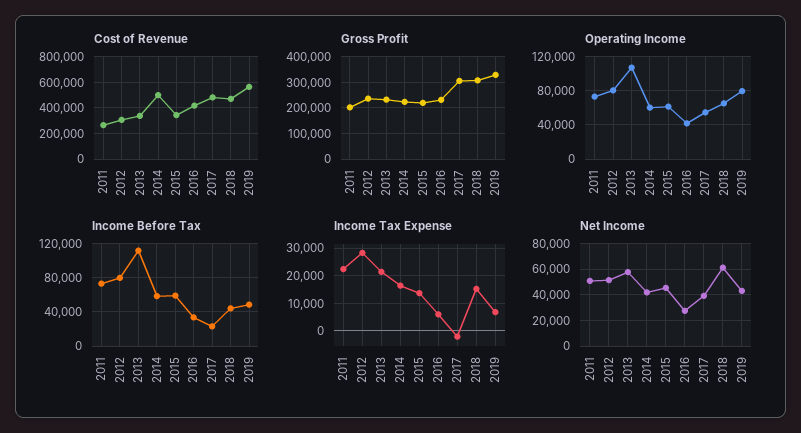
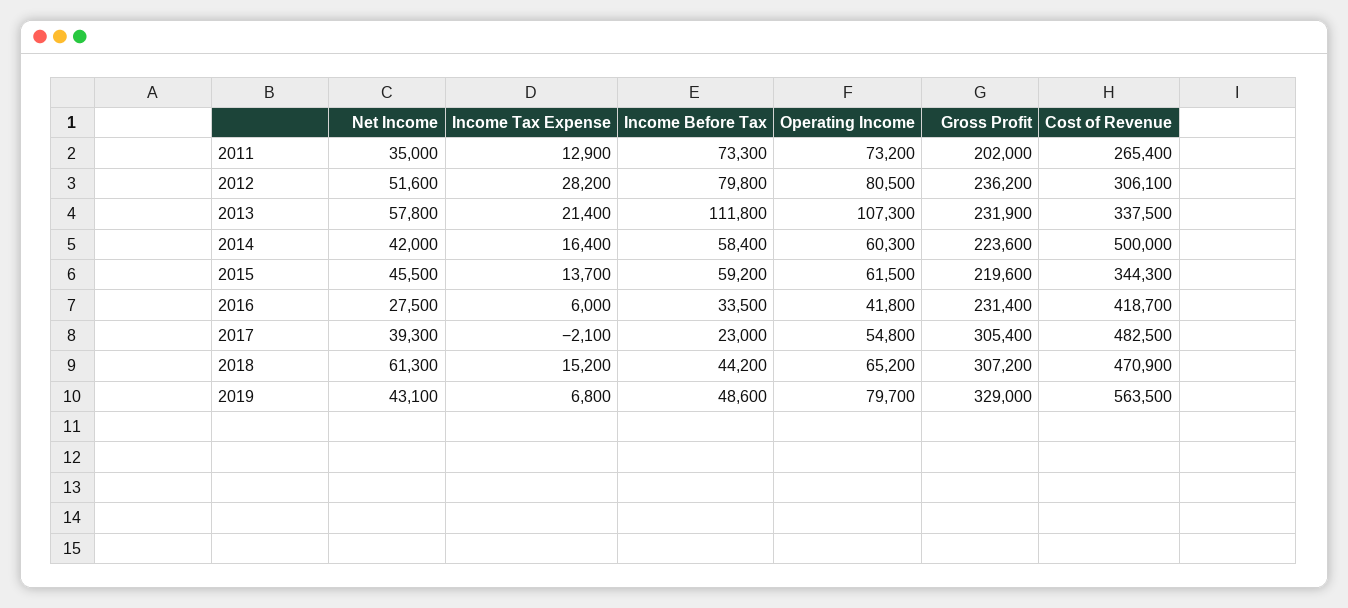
Income Tax Expense, 2011: 22500 -> 12900
Net Income, 2011: 50000 -> 35000

